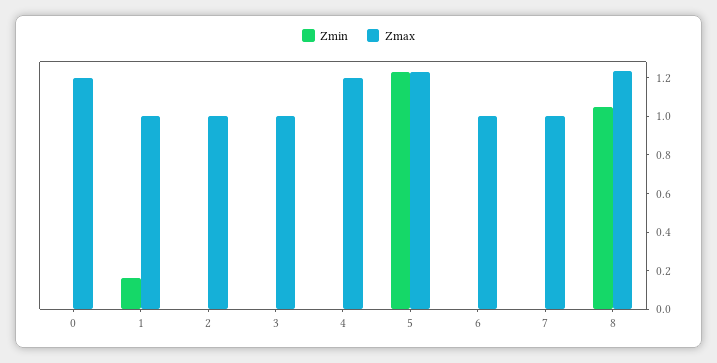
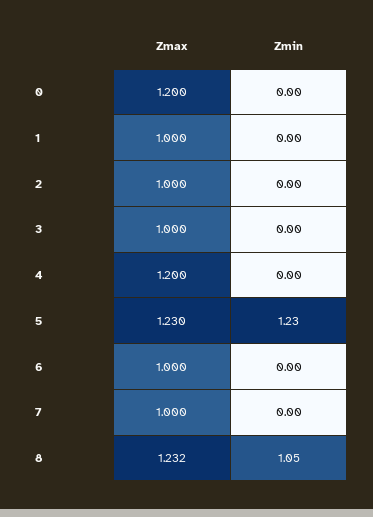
Zmin, 1: 0.15 -> 0

